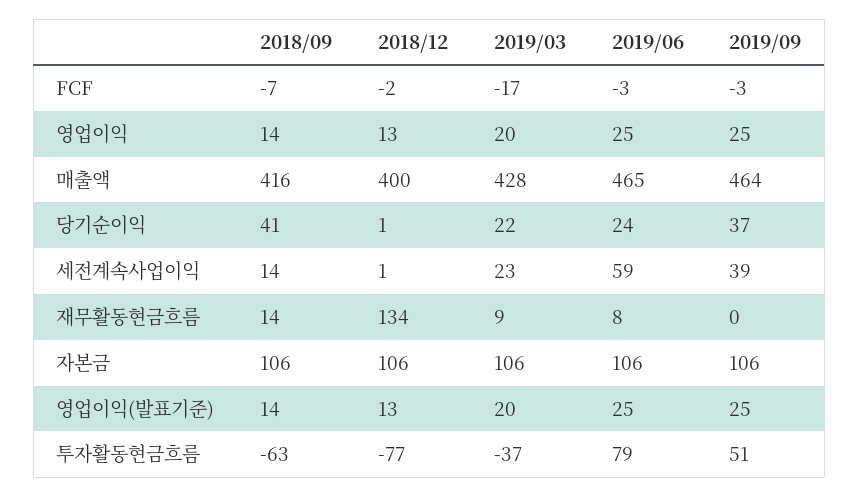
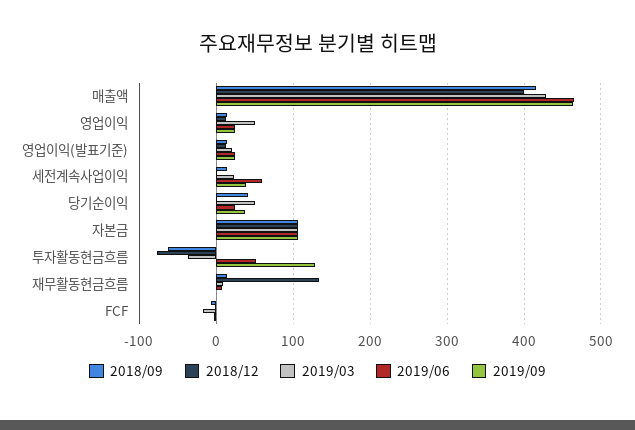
2019/03, 영업이익: 20 -> 50
2019/03, 당기순이익: 22 -> 50
2019/06, 투자활동현금흐름: 79 -> 50
2019/09, 투자활동현금흐름: 51 -> 130

